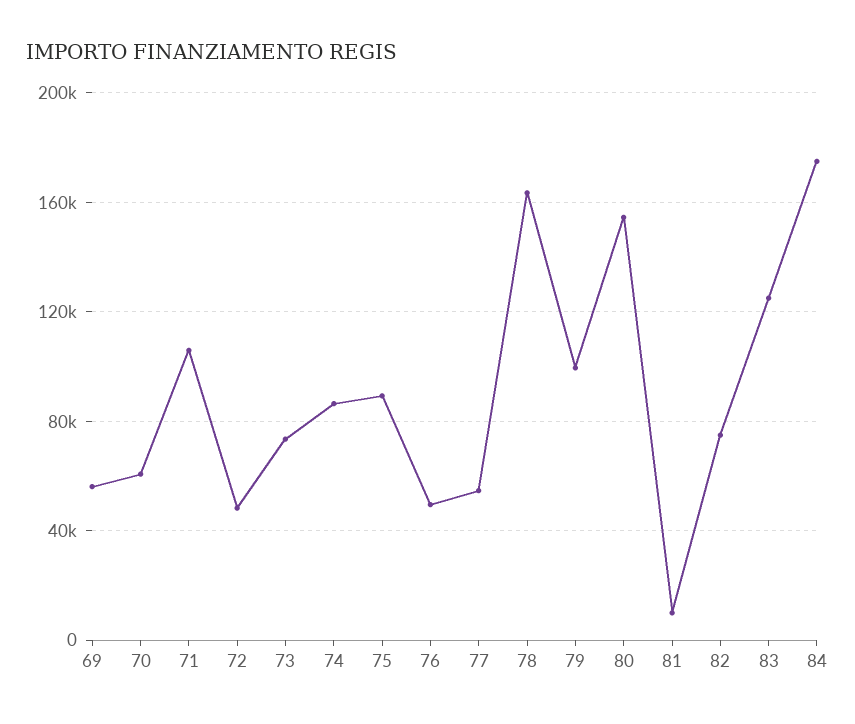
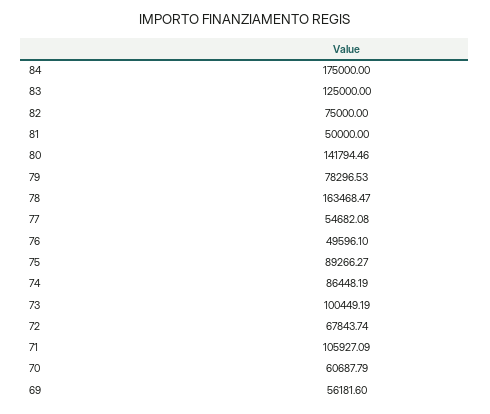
72: 50000 -> 67843.74
73: 75000 -> 100449.19
79: 100000 -> 78296.53
80: 155000 -> 141794.46
81: 10000 -> 50000

